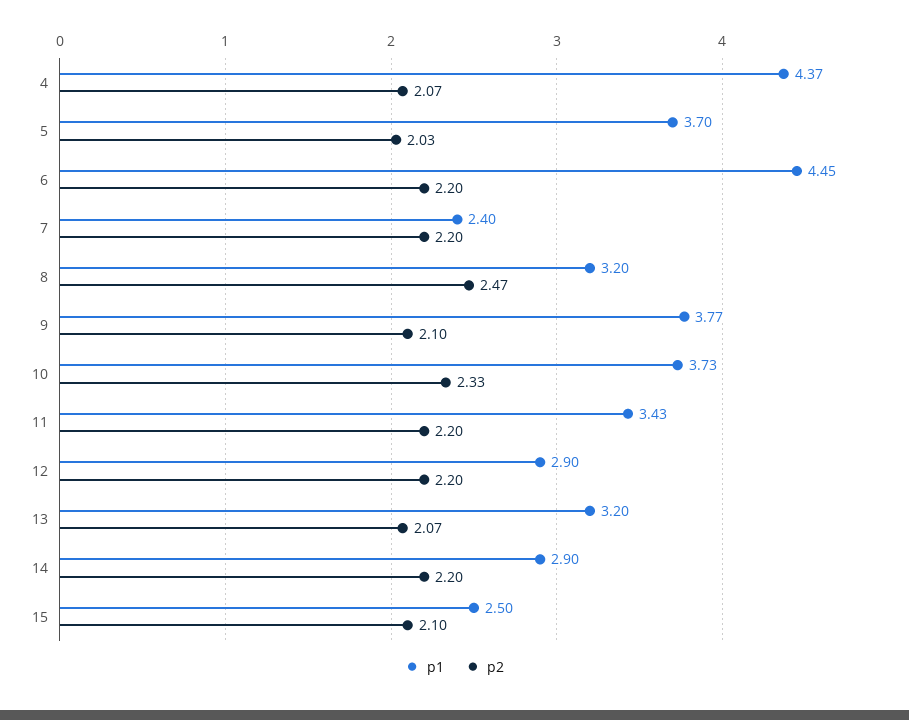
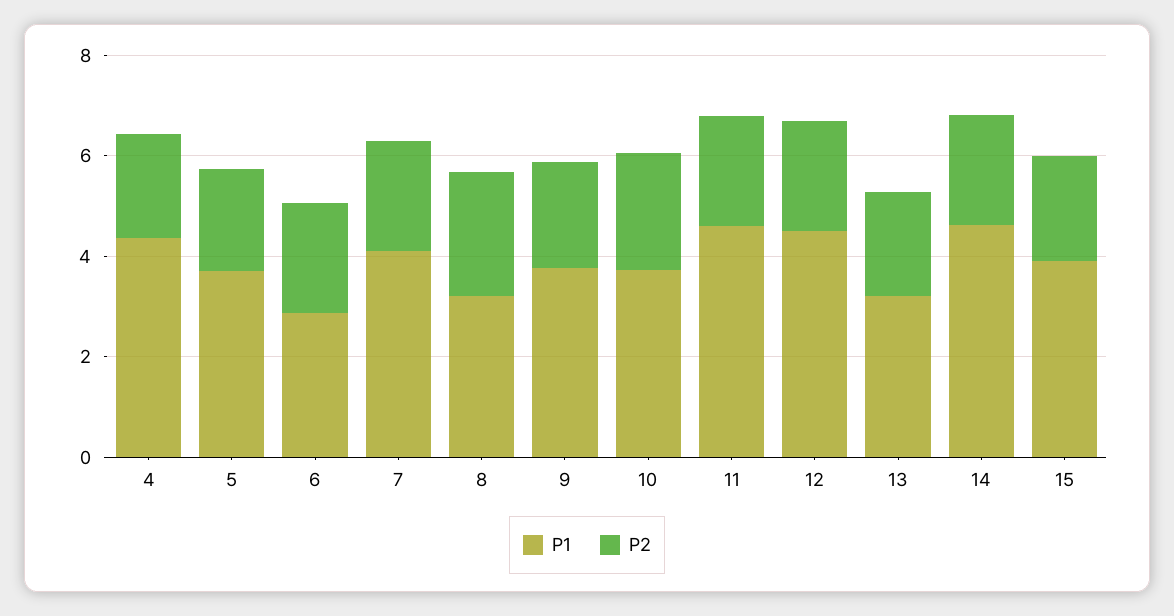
p1, 6: 4.45 -> 3
p1, 7: 2.4 -> 4
p1, 11: 3.43 -> 4.5
p1, 12: 2.9 -> 4.5
p1, 14: 2.9 -> 4.5
p1, 15: 2.5 -> 4

